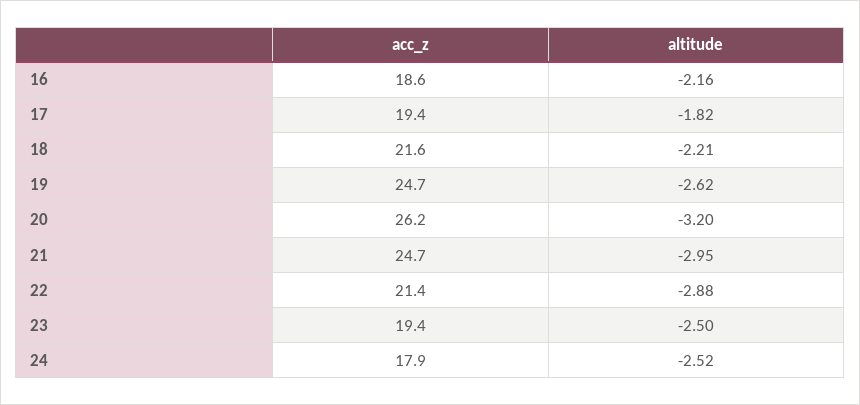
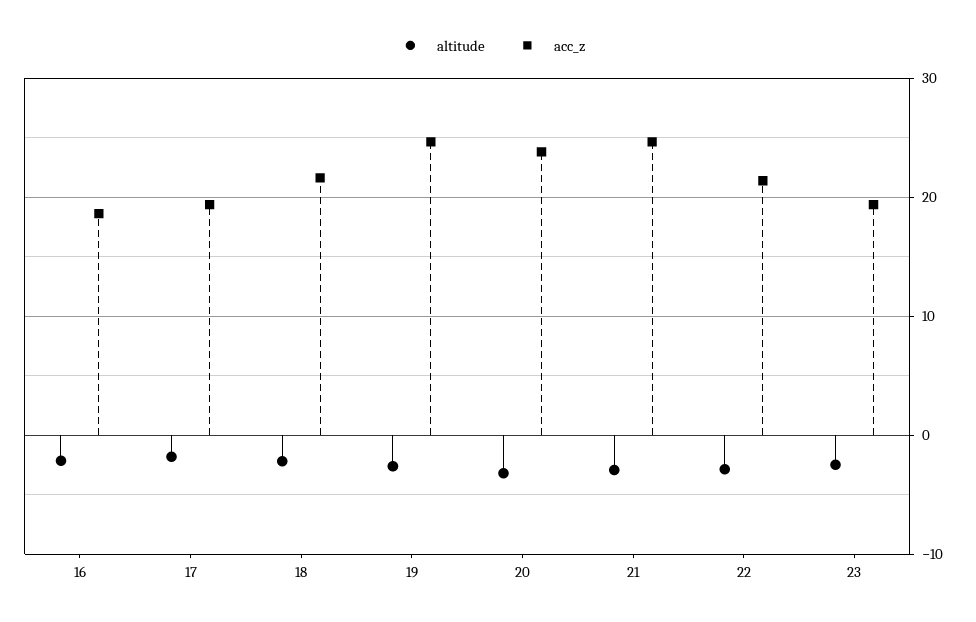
acc_z, 20: 26.2 -> 24
acc_z, 24: 17.9 -> none
altitude, 24: -2.52 -> none

